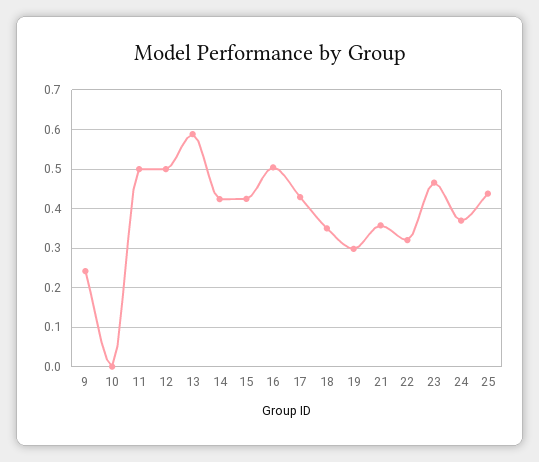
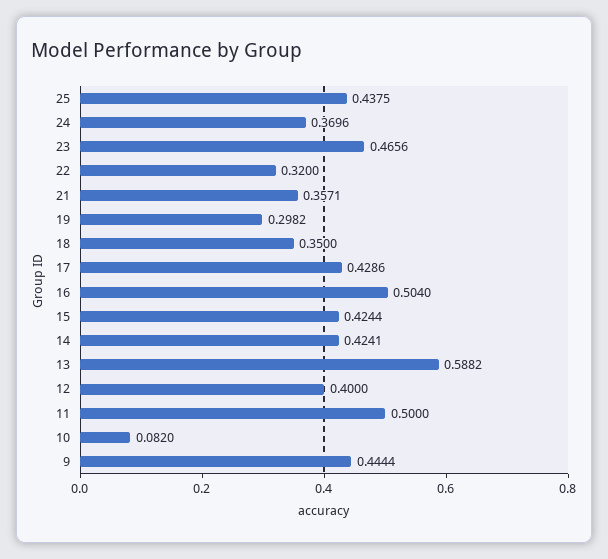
9: 0.24 -> 0.4444
10: 0 -> 0.082
12: 0.5 -> 0.4

